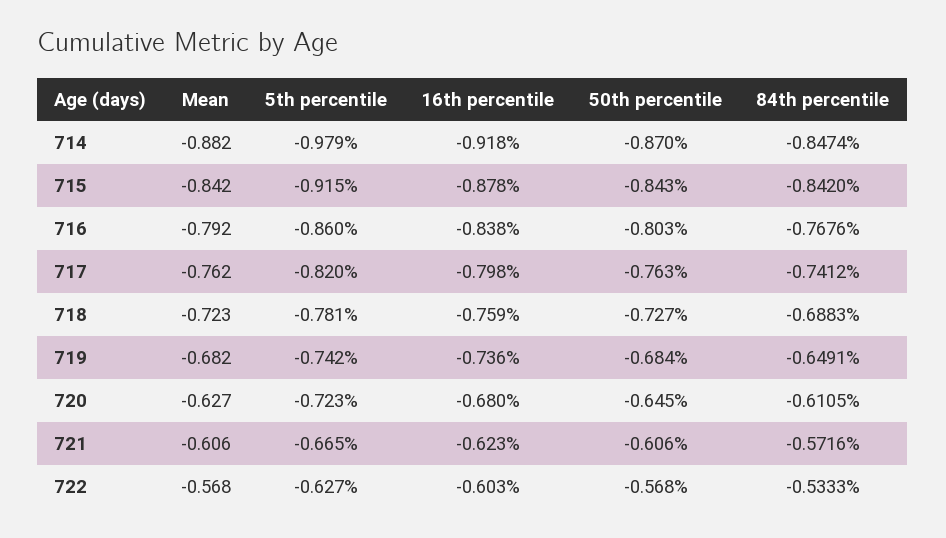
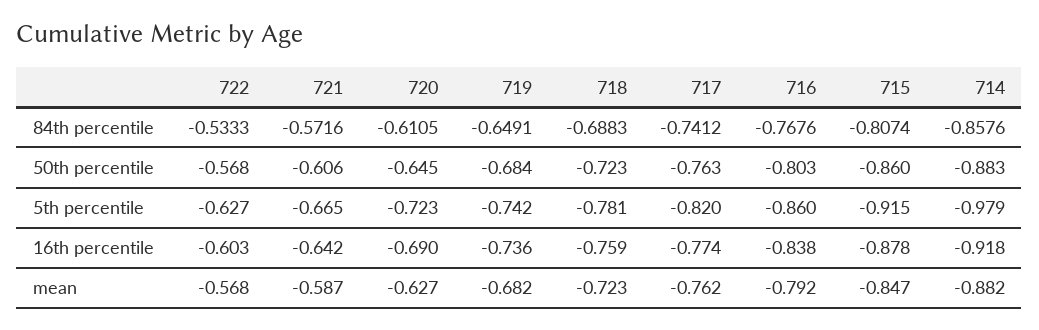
50th percentile, 714: -0.87 -> -0.883
84th percentile, 714: -0.8474 -> -0.8576
Mean, 715: -0.842 -> -0.847
50th percentile, 715: -0.843 -> -0.86
84th percentile, 715: -0.842 -> -0.8074
16th percentile, 717: -0.798 -> -0.774
50th percentile, 718: -0.727 -> -0.723
16th percentile, 720: -0.68 -> -0.69
Mean, 721: -0.606 -> -0.587
16th percentile, 721: -0.623 -> -0.642

